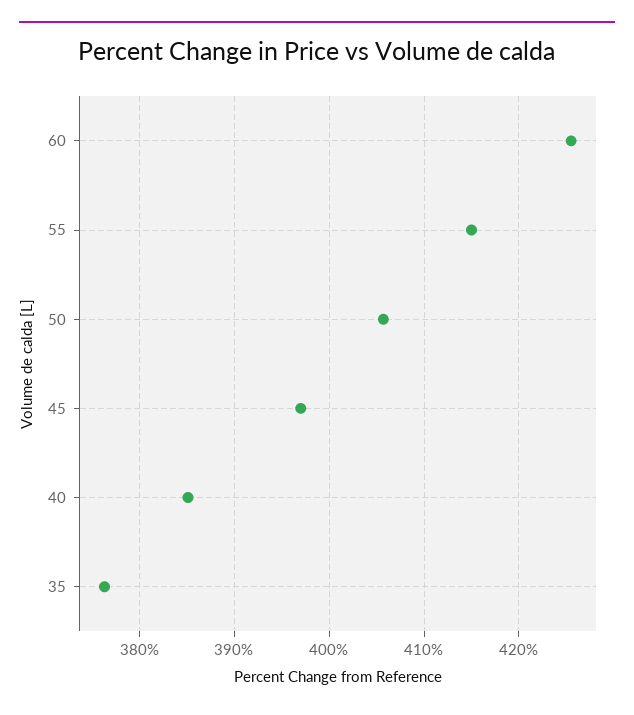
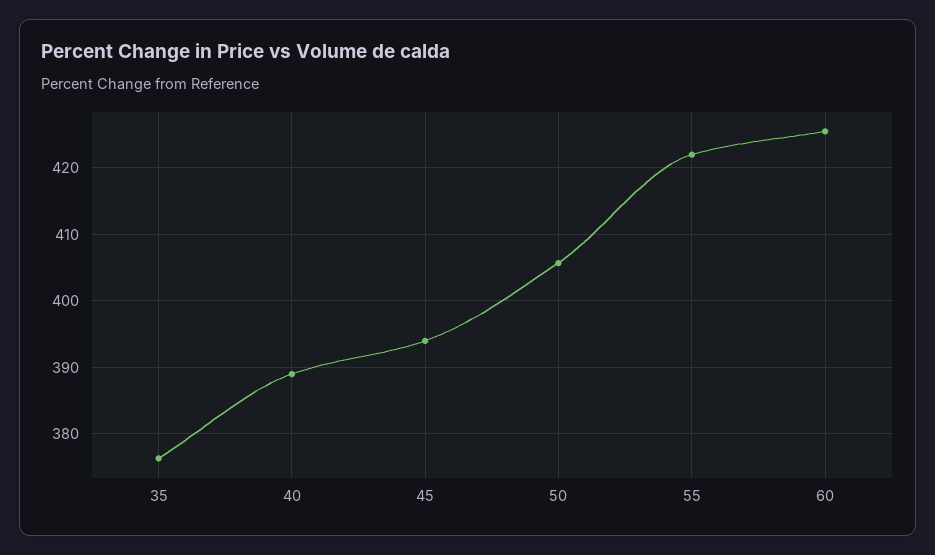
55: 415 -> 422
45: 397 -> 394
40: 385 -> 389

